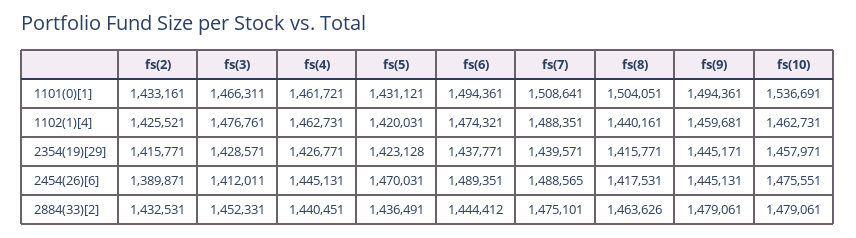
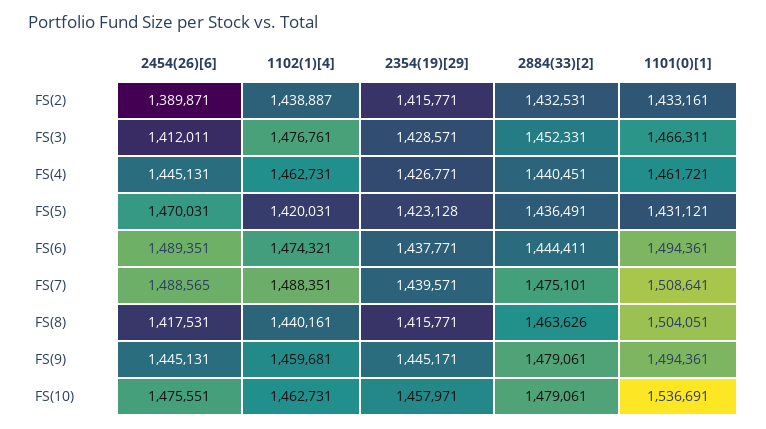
fs(2), 1102(1)[4]: 1425521 -> 1438887
fs(6), 2884(33)[2]: 1444412 -> 1444411

